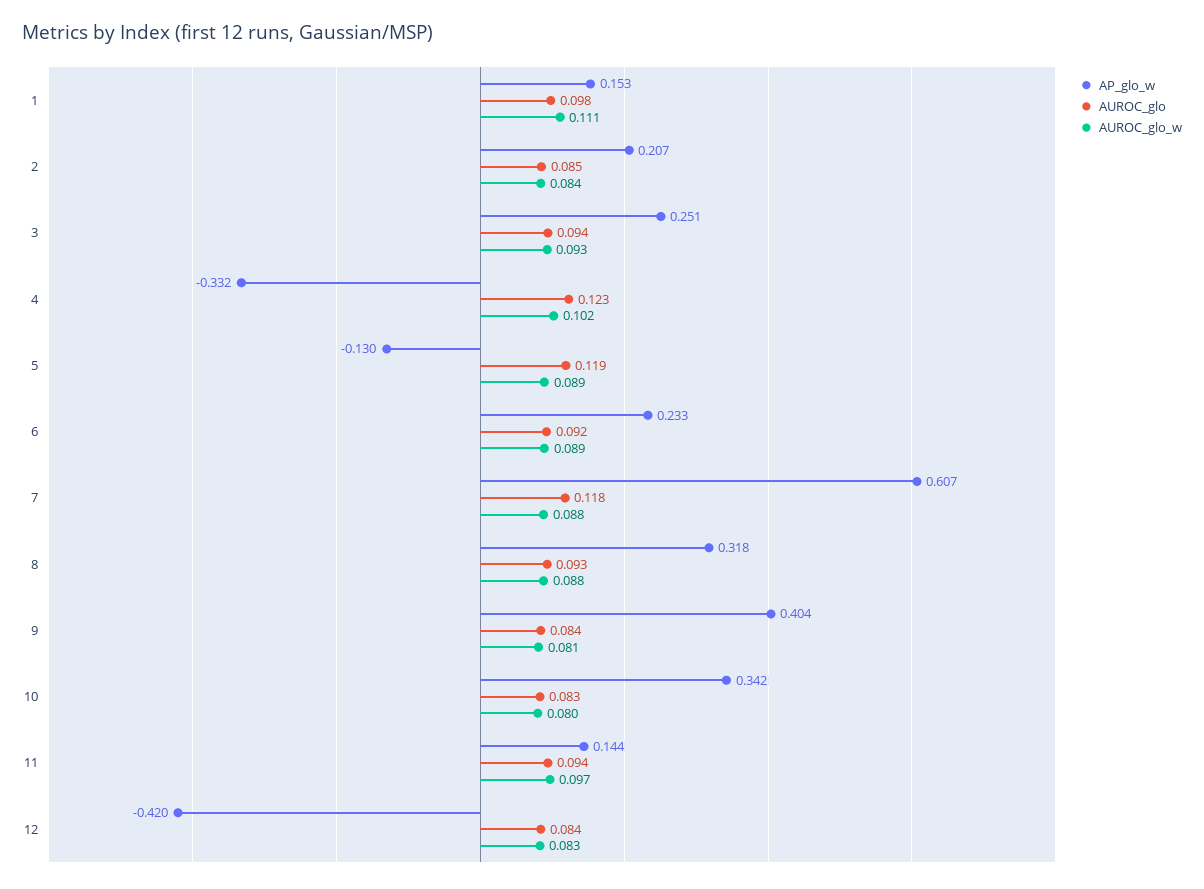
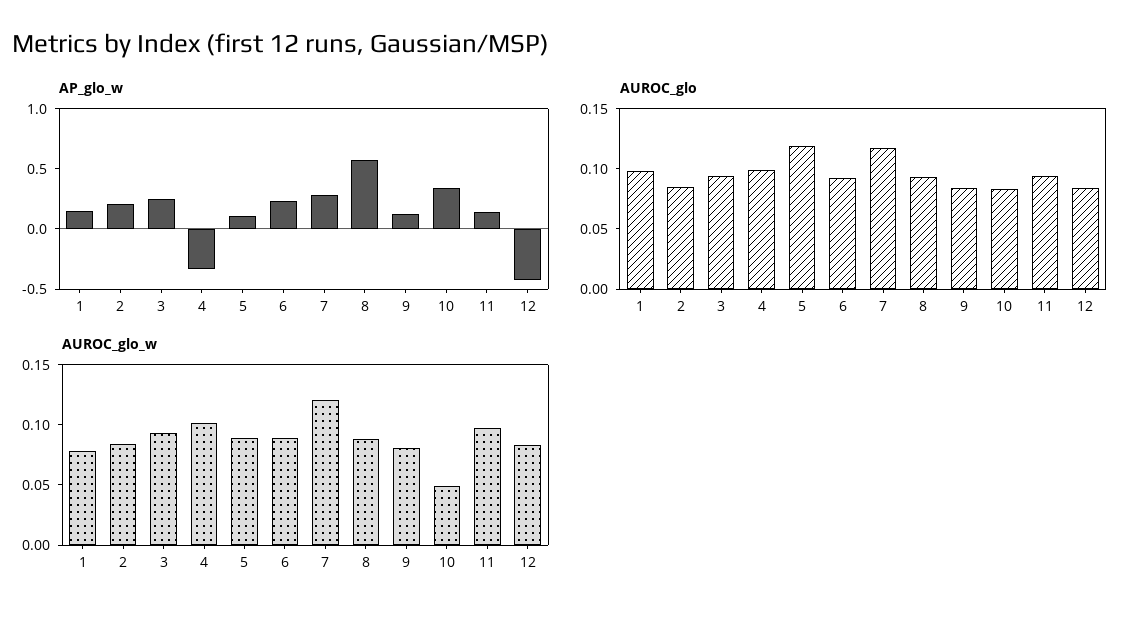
AUROC_glo_w, 1: 0.111 -> 0.08
AUROC_glo, 4: 0.123 -> 0.1
AP_glo_w, 5: -0.13 -> 0.1
AP_glo_w, 7: 0.607 -> 0.3
AUROC_glo_w, 7: 0.088 -> 0.12
AP_glo_w, 8: 0.318 -> 0.6
AP_glo_w, 9: 0.404 -> 0.1
AUROC_glo_w, 10: 0.08 -> 0.05

